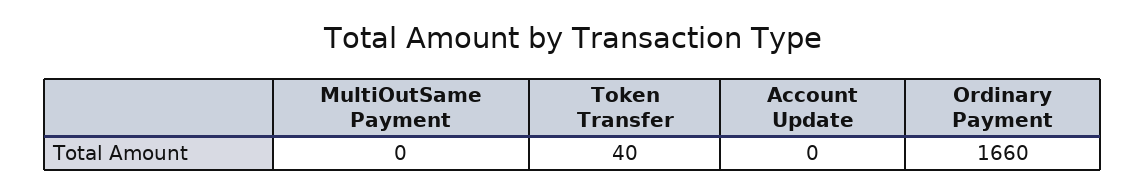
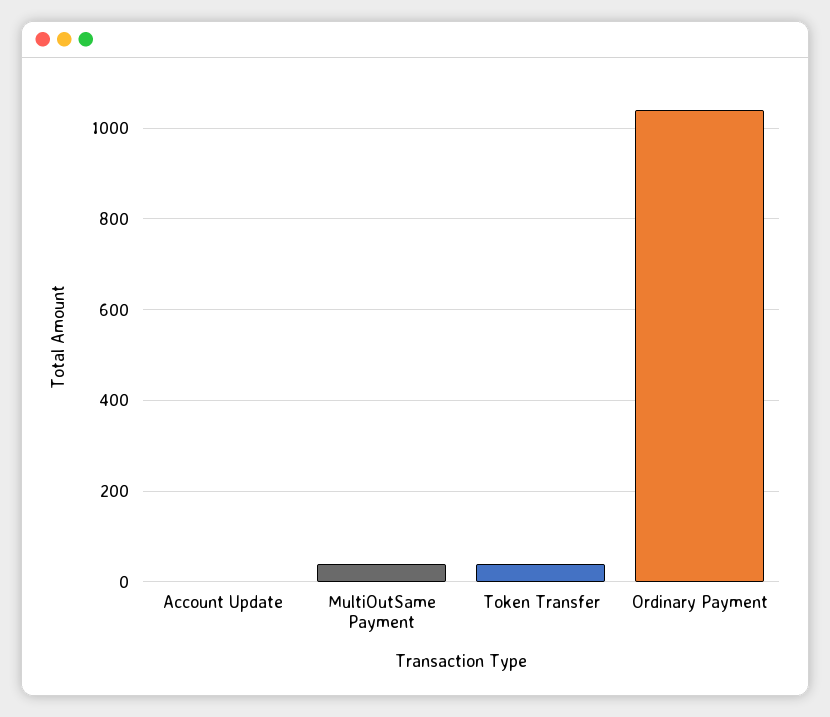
MultiOutSame Payment: 0 -> 40
Ordinary Payment: 1660 -> 1040

